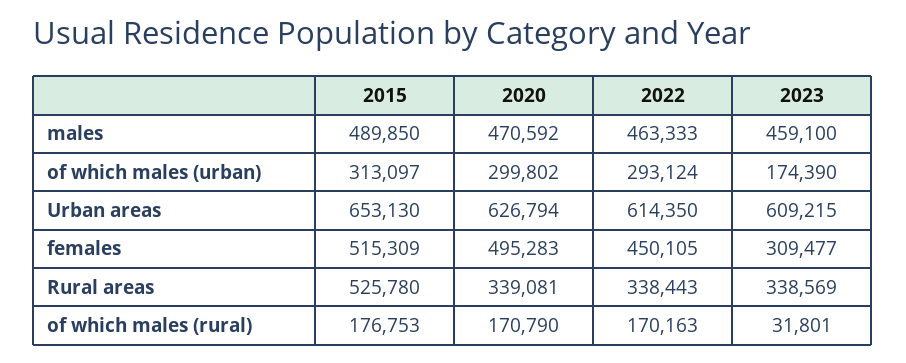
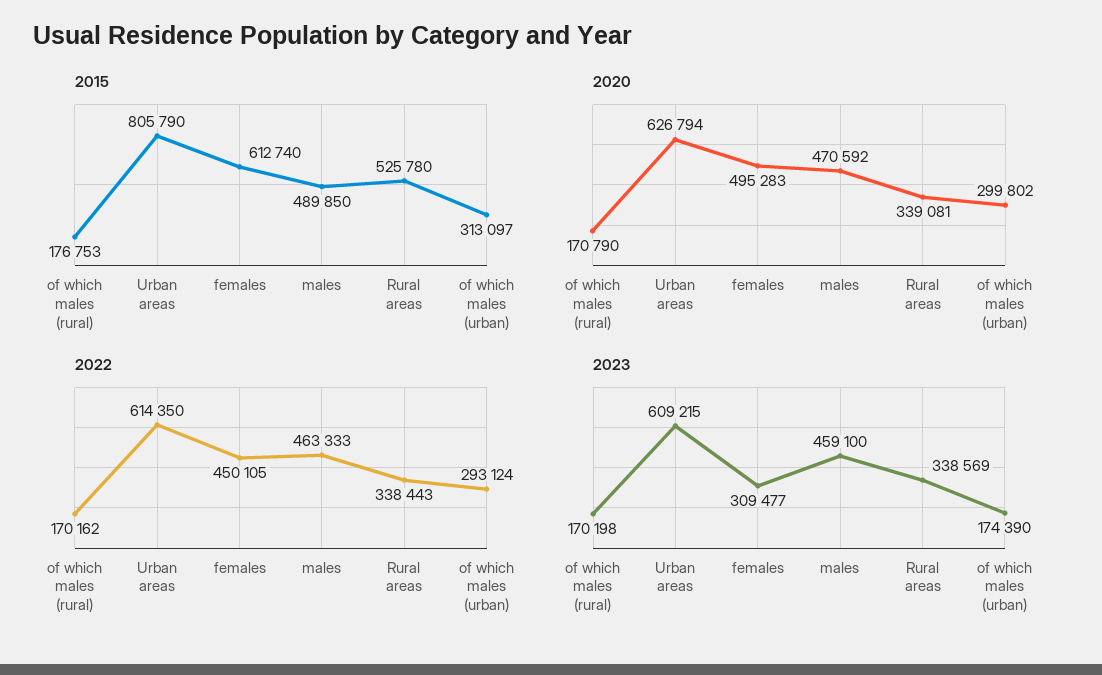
2015, Urban areas: 653130 -> 805790
2015, females: 515309 -> 612740
2022, of which males (rural): 170163 -> 170162
2023, of which males (rural): 31801 -> 170198

